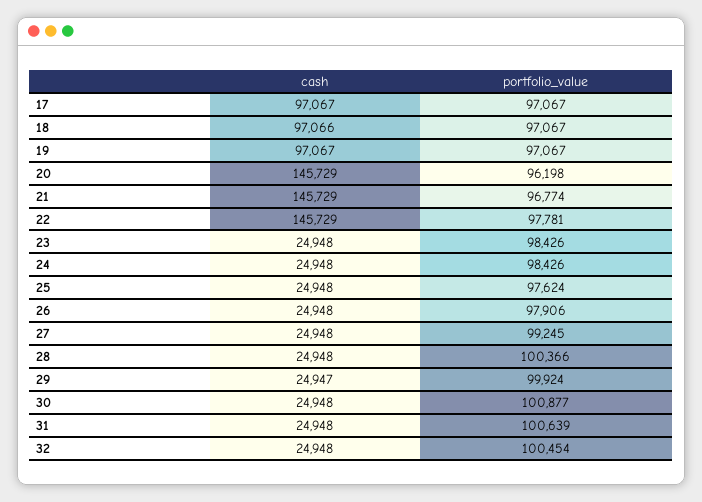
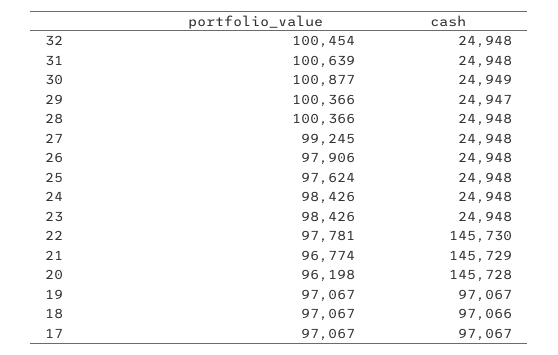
cash, 20: 145729 -> 145728
cash, 22: 145729 -> 145730
portfolio_value, 29: 99924 -> 100366
cash, 30: 24948 -> 24949

